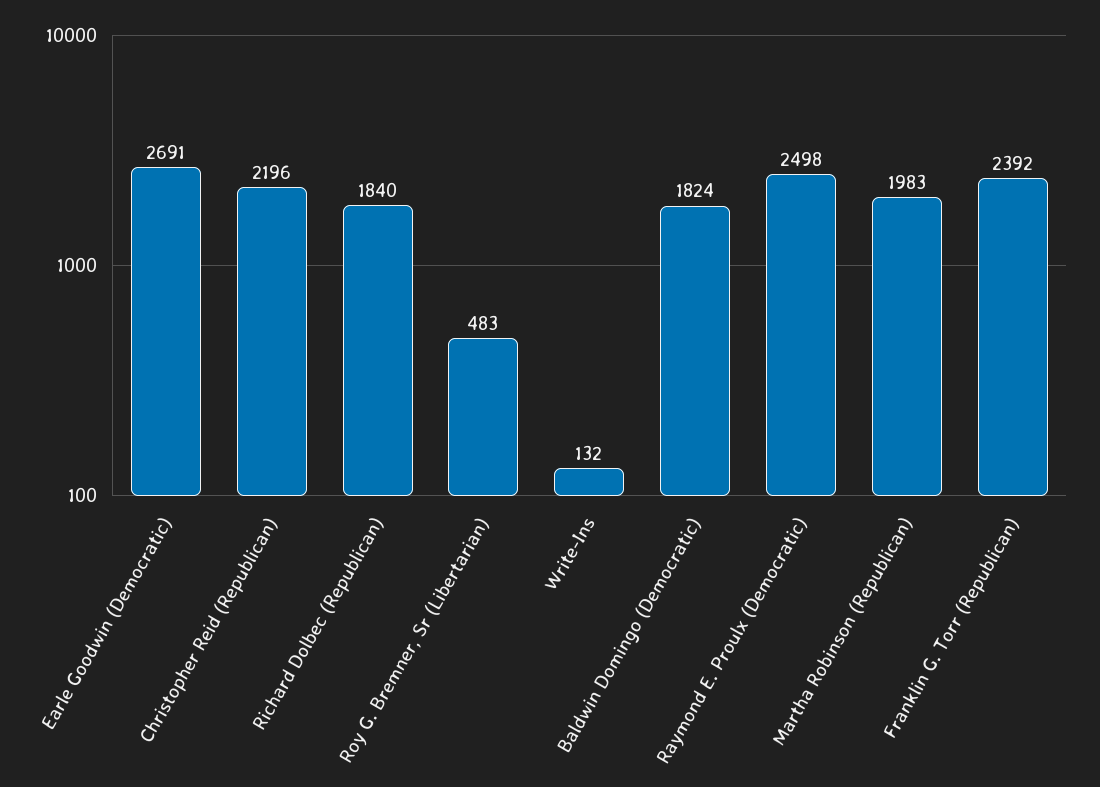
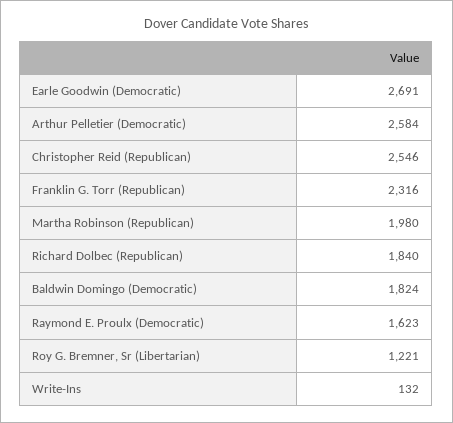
Christopher Reid (Republican): 2196 -> 2546
Roy G. Bremner, Sr (Libertarian): 483 -> 1221
Raymond E. Proulx (Democratic): 2498 -> 1623
Martha Robinson (Republican): 1983 -> 1980
Franklin G. Torr (Republican): 2392 -> 2316
Arthur Pelletier (Democratic): none -> 2584

